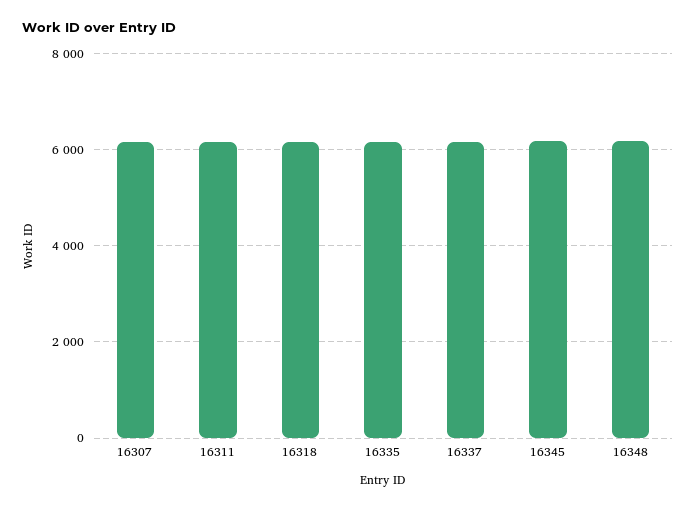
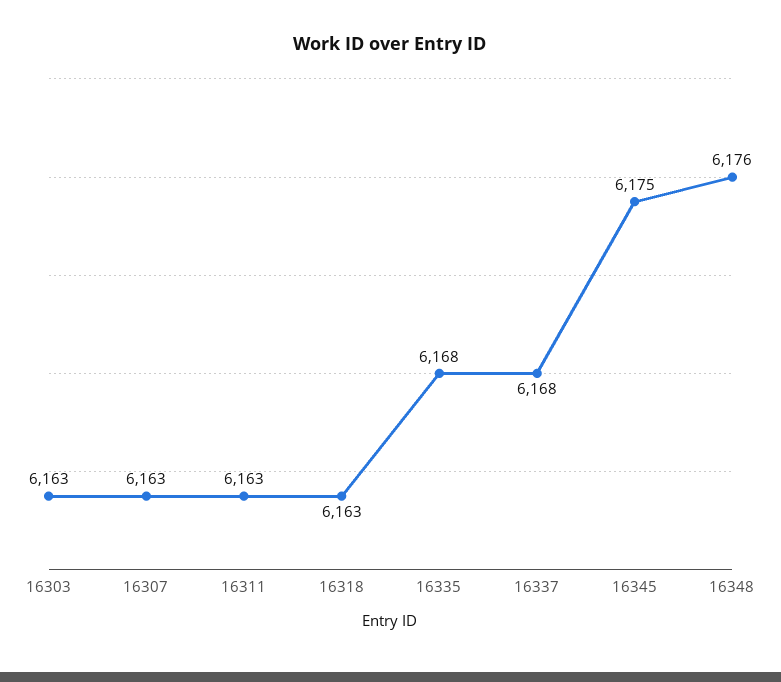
16303: none -> 6163

